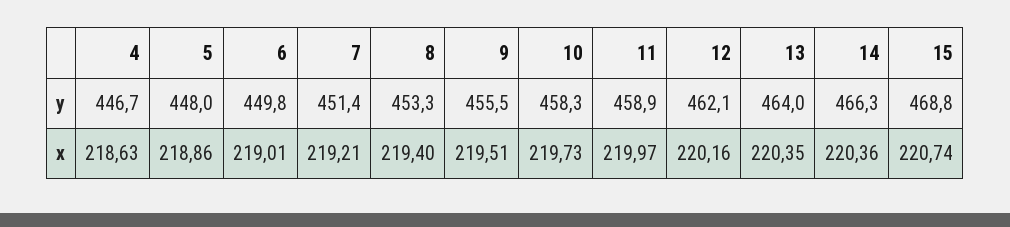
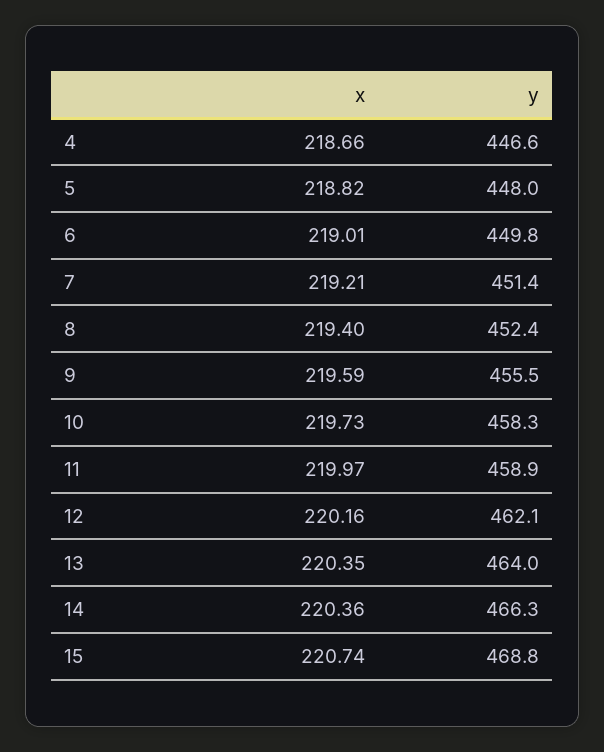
4, y: 446.7 -> 446.6
8, y: 453.3 -> 452.4
4, x: 218.63 -> 218.66
5, x: 218.86 -> 218.82
9, x: 219.51 -> 219.59

